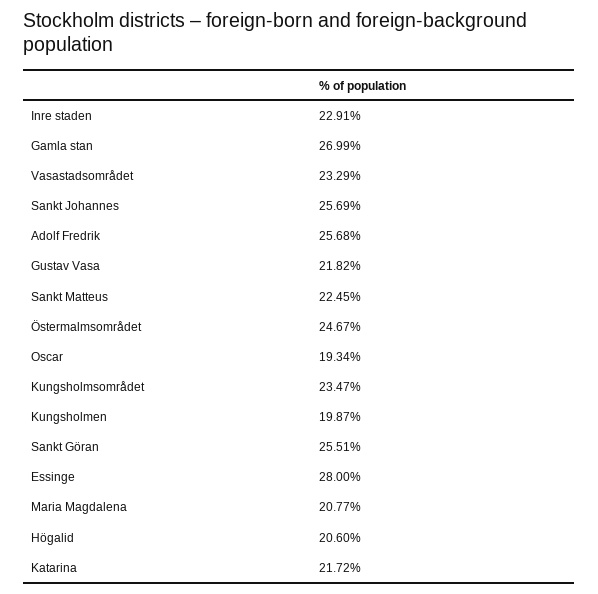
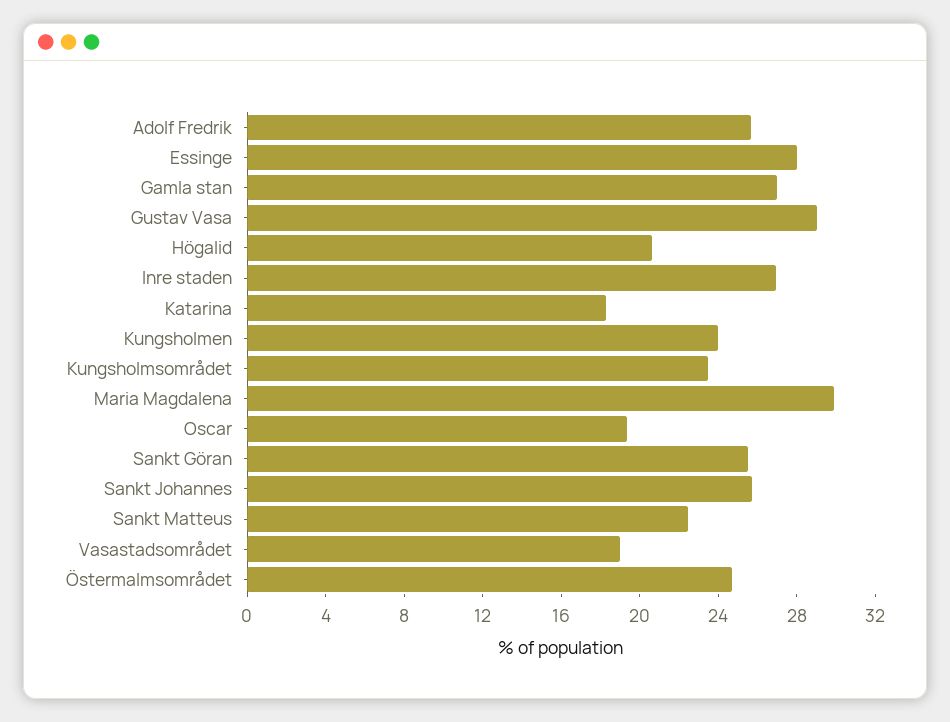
Inre staden: 22.91 -> 27
Vasastadsområdet: 23.29 -> 19
Gustav Vasa: 21.82 -> 29
Kungsholmen: 19.87 -> 24
Maria Magdalena: 20.77 -> 30
Katarina: 21.72 -> 18

